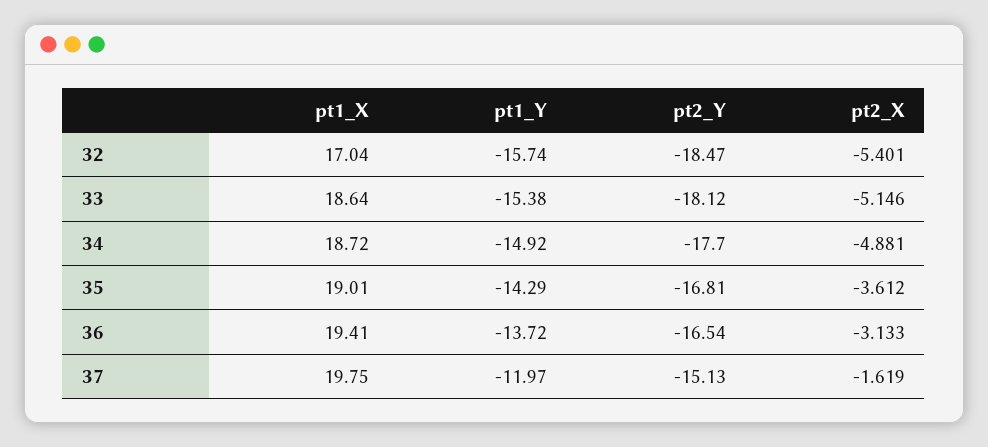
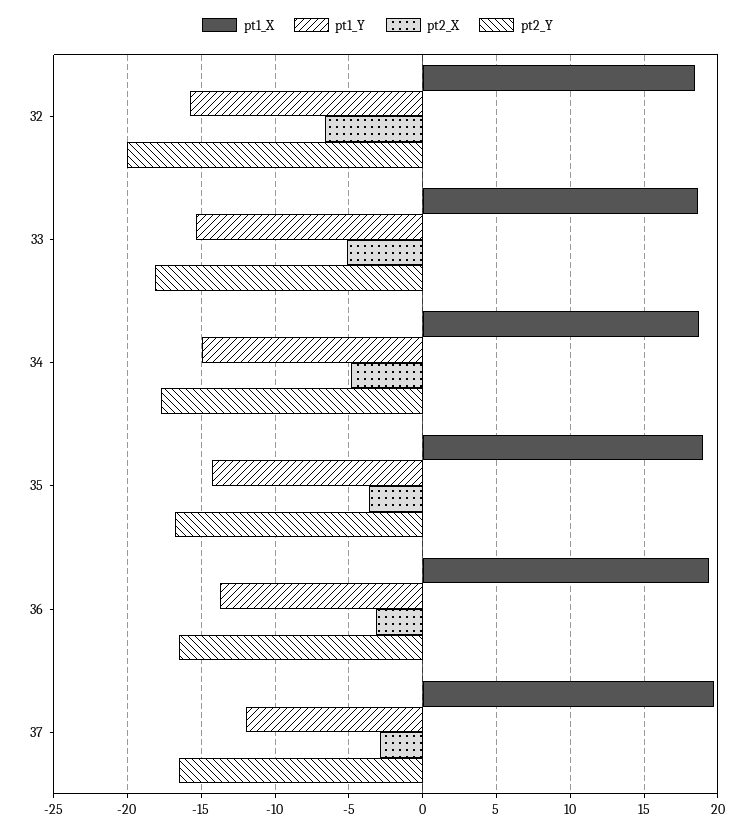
pt1_X, 32: 17.04 -> 18.5
pt2_Y, 32: -18.47 -> -20
pt2_X, 32: -5.401 -> -6.5
pt2_Y, 37: -15.13 -> -16.5
pt2_X, 37: -1.619 -> -3

